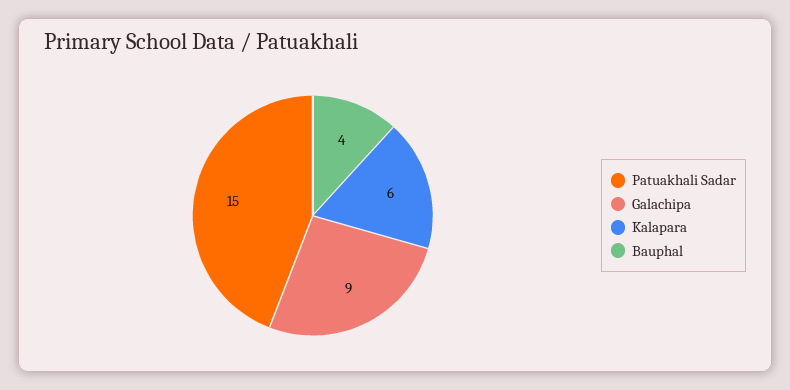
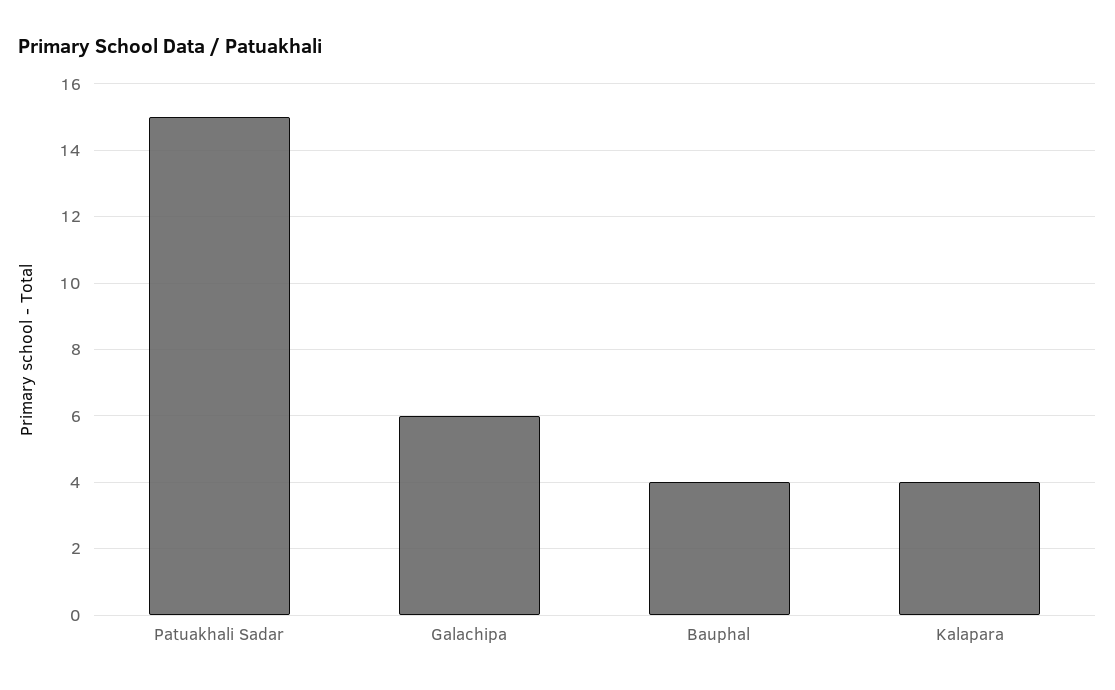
Galachipa: 9 -> 6
Kalapara: 6 -> 4

